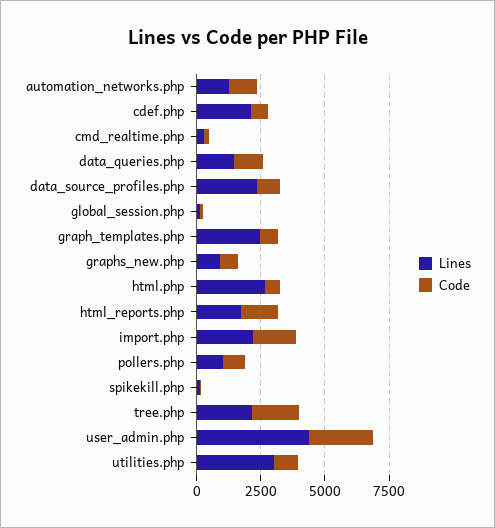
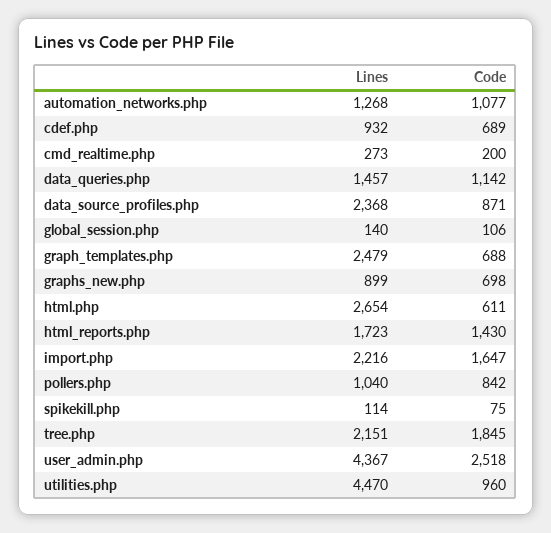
Lines, cdef.php: 2000 -> 932
Lines, utilities.php: 3000 -> 4470

